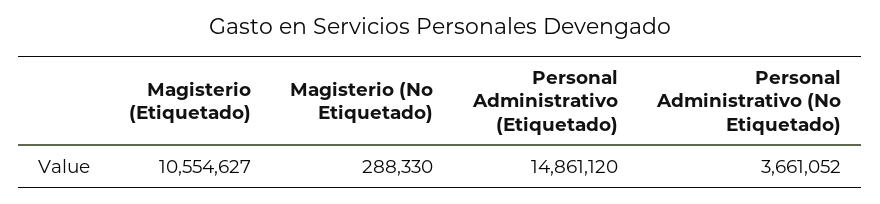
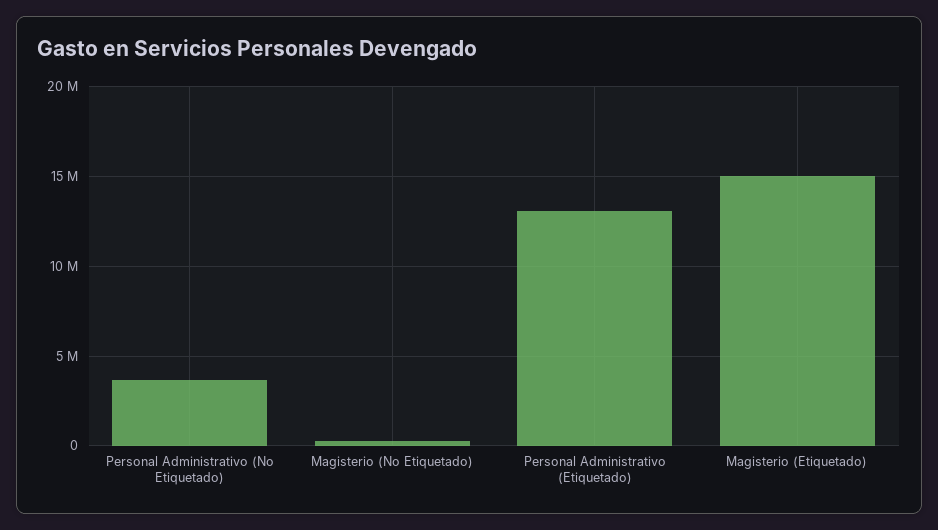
Magisterio (Etiquetado): 10554627 -> 15000000
Personal Administrativo (Etiquetado): 14861120 -> 13000000

